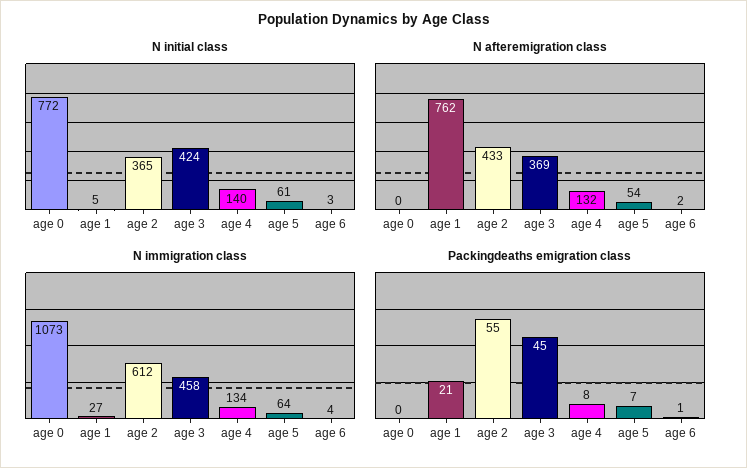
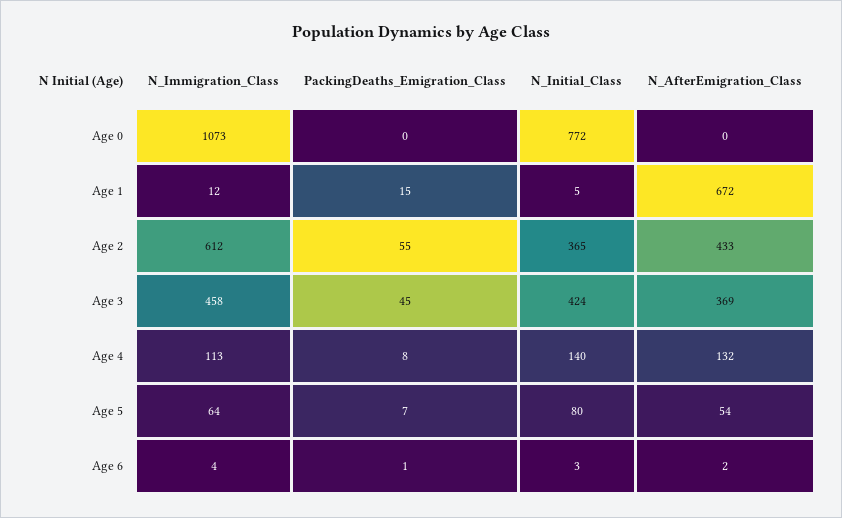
N initial class, age 5: 61 -> 80
N afteremigration class, age 1: 762 -> 672
N immigration class, age 1: 27 -> 12
N immigration class, age 4: 134 -> 113
Packingdeaths emigration class, age 1: 21 -> 15

